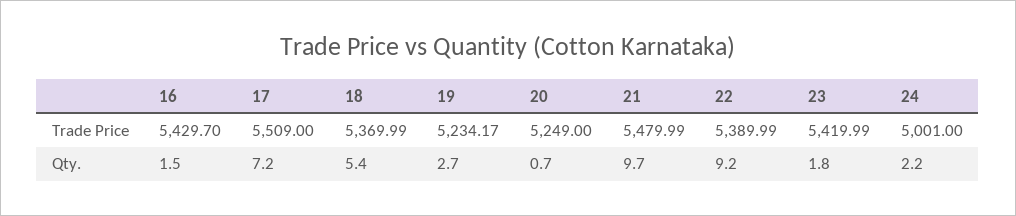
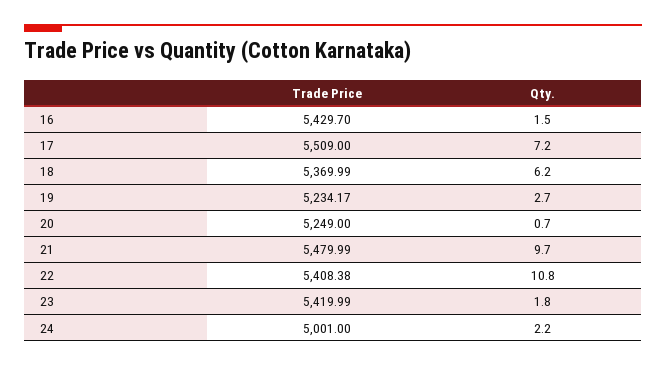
22, Trade Price: 5389.99 -> 5408.38
18, Qty.: 5.4 -> 6.2
22, Qty.: 9.2 -> 10.8

